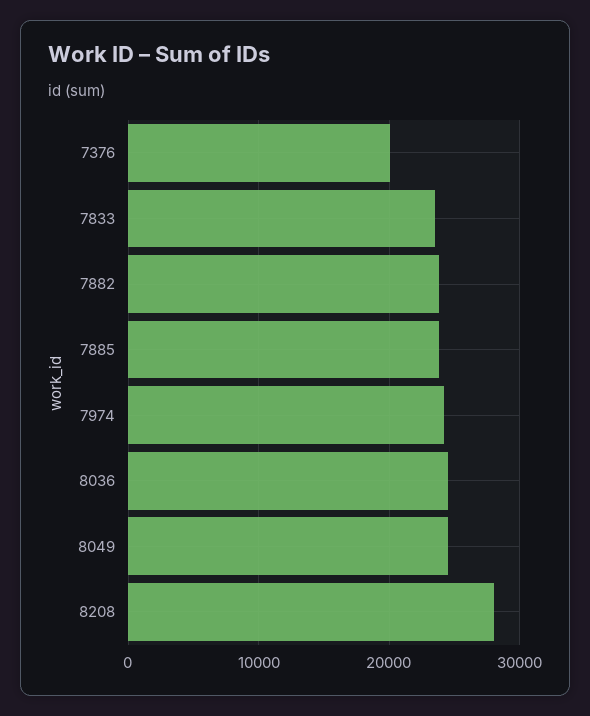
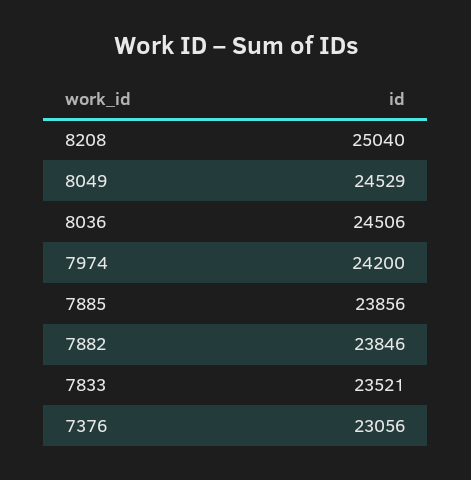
7376: 20000 -> 23056
8208: 28000 -> 25040

